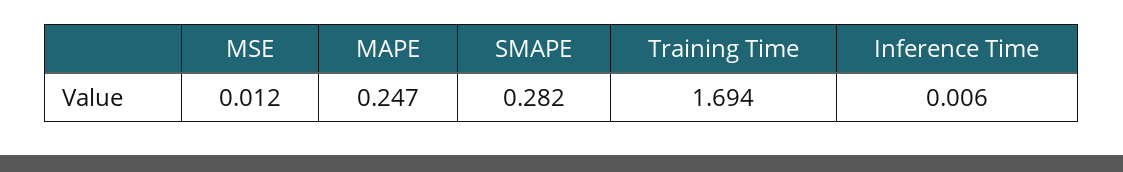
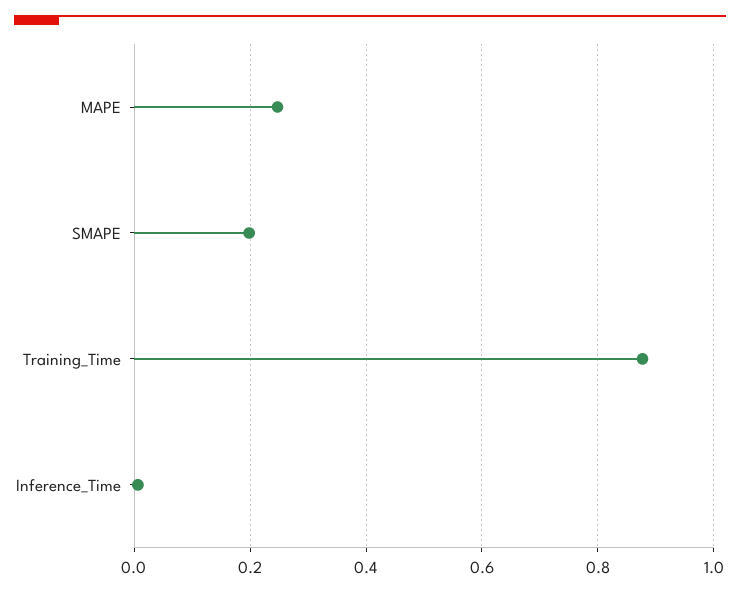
MSE: 0.012 -> none
SMAPE: 0.282 -> 0.2
Training Time: 1.694 -> 0.88

